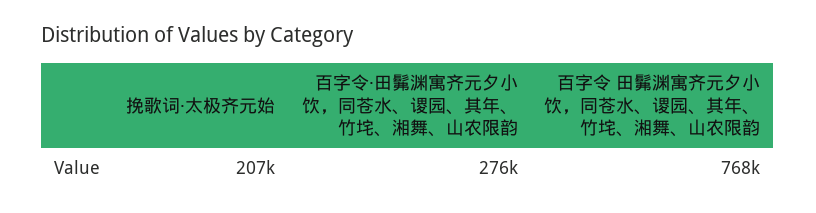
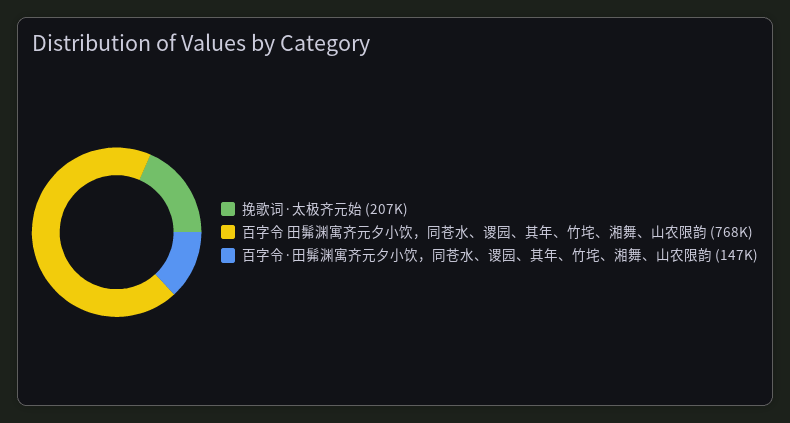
百字令·田髴渊寓齐元夕小饮，同苍水、谡园、其年、竹垞、湘舞、山农限韵: 276000 -> 147000

